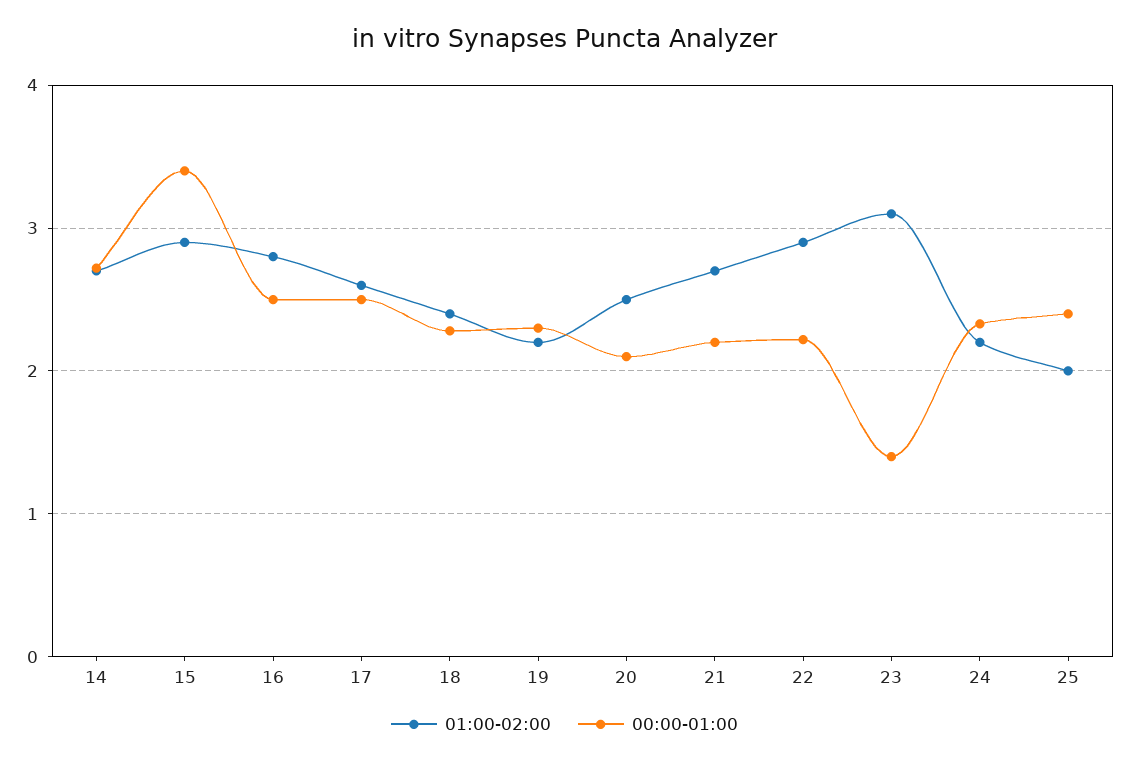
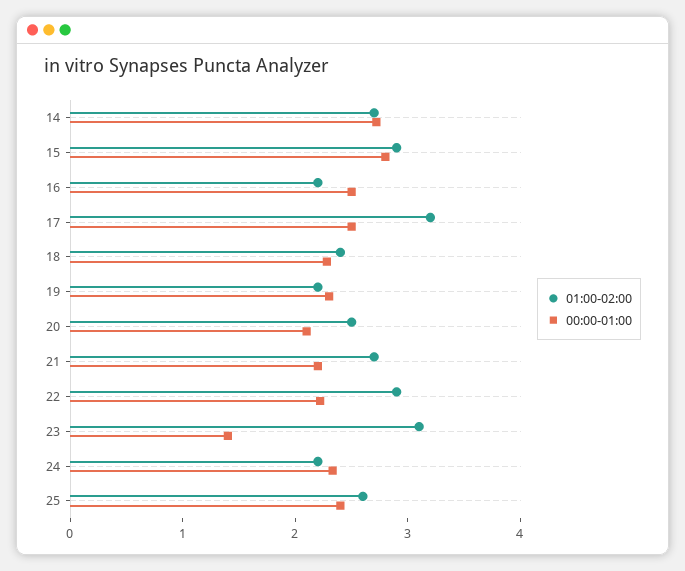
00:00-01:00, 15: 3.4 -> 2.8
01:00-02:00, 16: 2.8 -> 2.2
01:00-02:00, 17: 2.6 -> 3.2
01:00-02:00, 25: 2 -> 2.6

